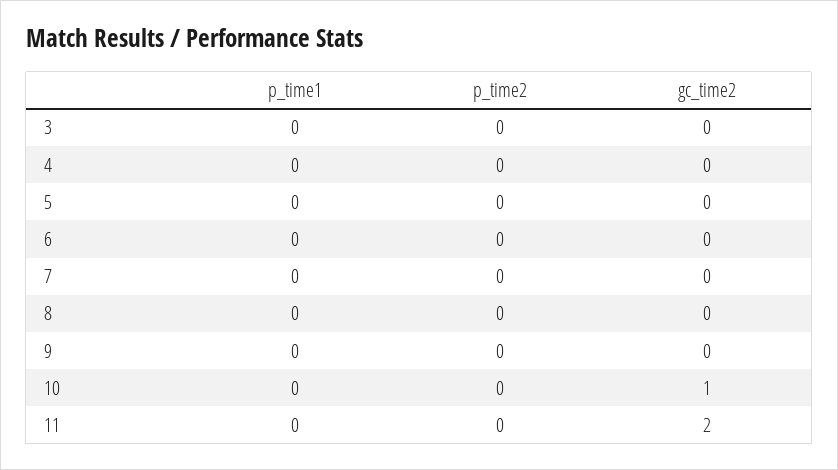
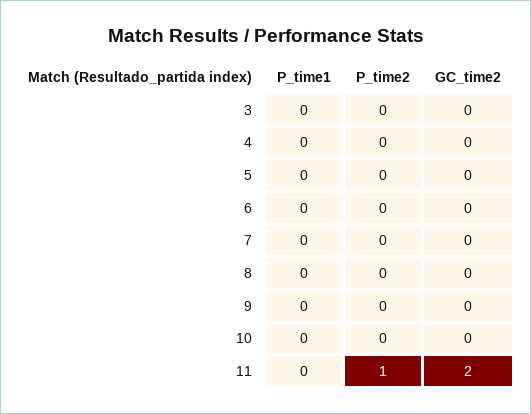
gc_time2, 10: 1 -> 0
p_time2, 11: 0 -> 1

